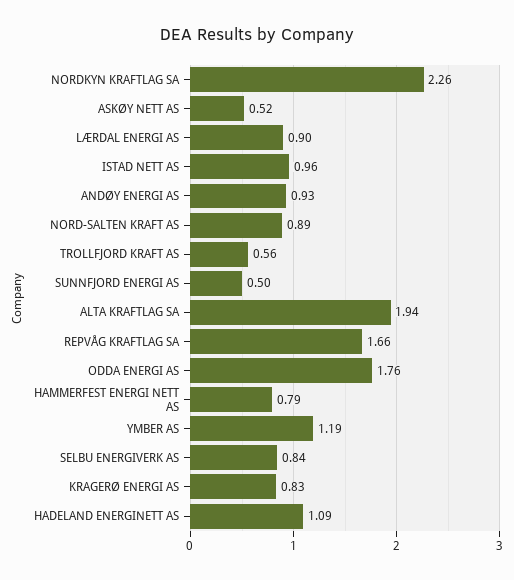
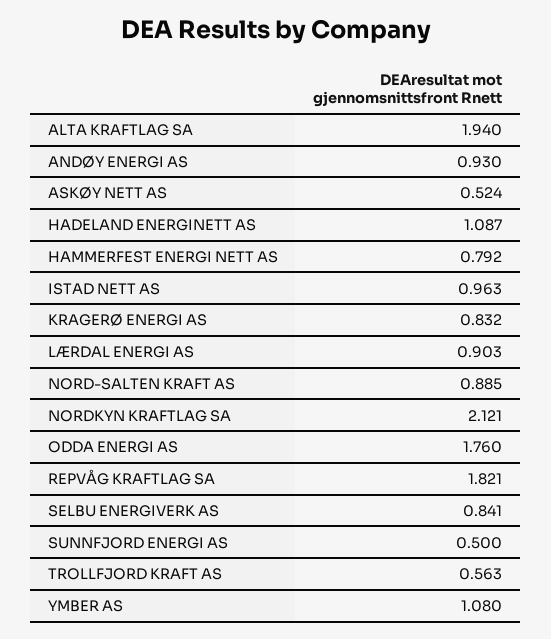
NORDKYN KRAFTLAG SA: 2.26 -> 2.121
REPVÅG KRAFTLAG SA: 1.66 -> 1.821
YMBER AS: 1.19 -> 1.08

